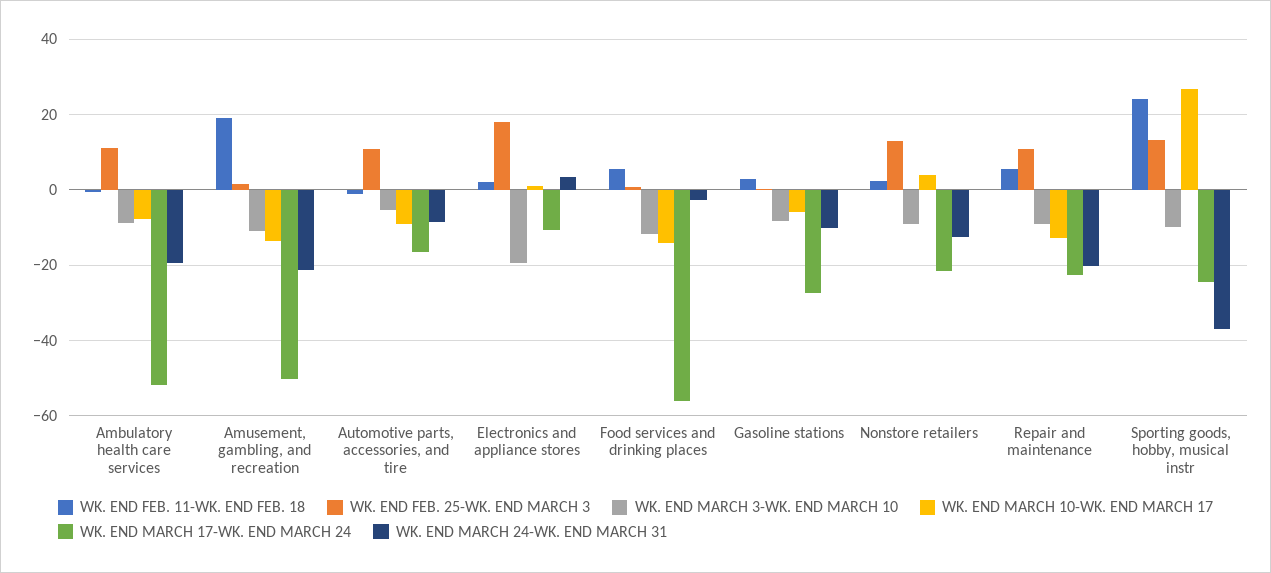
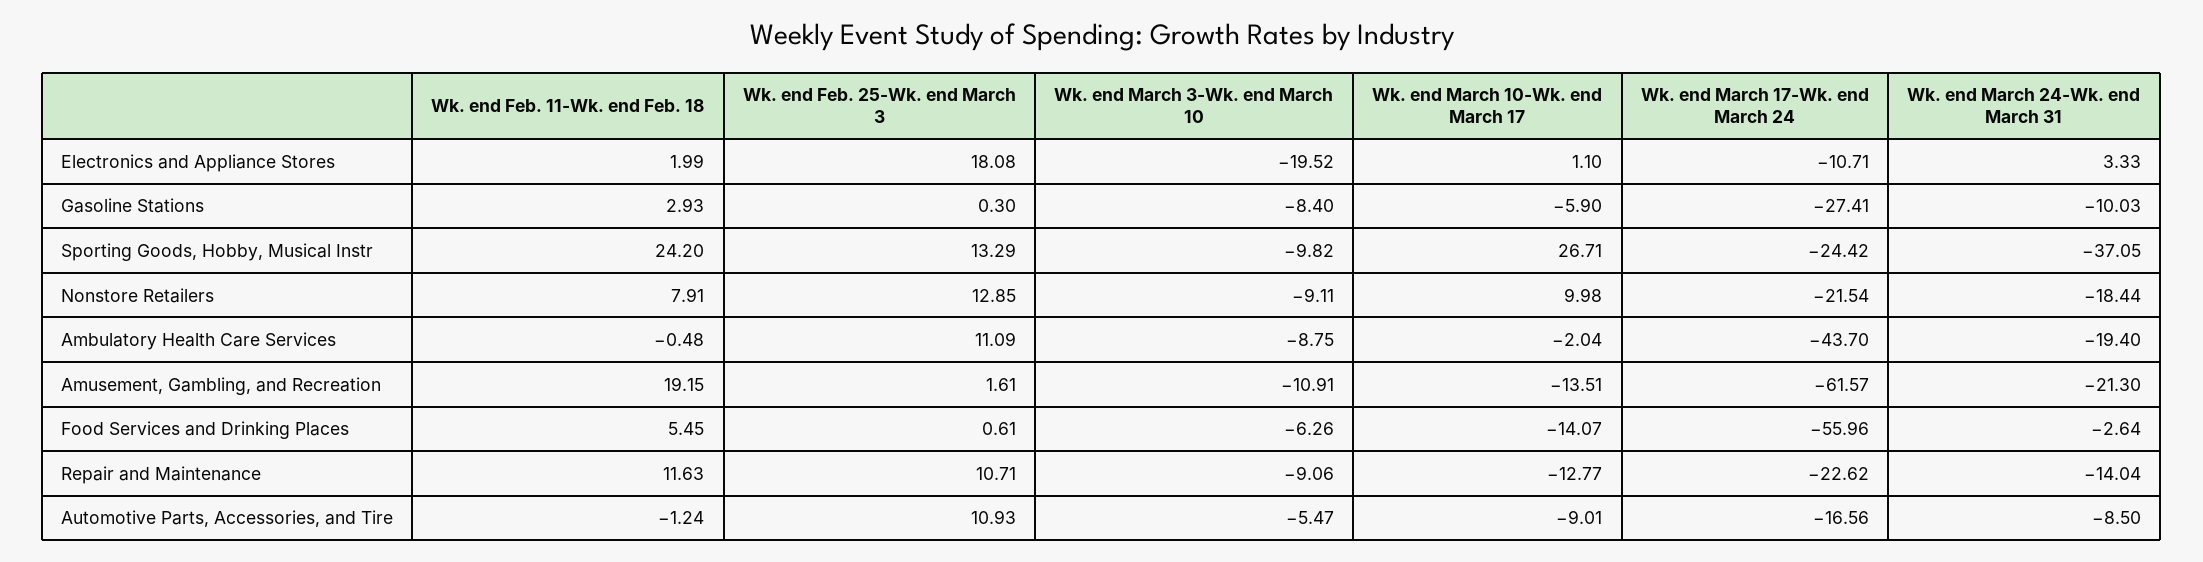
WK. END MARCH 10-WK. END MARCH 17, Ambulatory health care services: -8 -> -2.04
WK. END MARCH 17-WK. END MARCH 24, Ambulatory health care services: -52 -> -43.7
WK. END MARCH 17-WK. END MARCH 24, Amusement, gambling, and recreation: -50 -> -61.57
WK. END MARCH 3-WK. END MARCH 10, Food services and drinking places: -12 -> -6.26
WK. END FEB. 11-WK. END FEB. 18, Nonstore retailers: 2 -> 7.91
WK. END MARCH 10-WK. END MARCH 17, Nonstore retailers: 4 -> 9.98
WK. END MARCH 24-WK. END MARCH 31, Nonstore retailers: -12 -> -18.44
WK. END FEB. 11-WK. END FEB. 18, Repair and maintenance: 6 -> 11.63
WK. END MARCH 24-WK. END MARCH 31, Repair and maintenance: -20 -> -14.04

